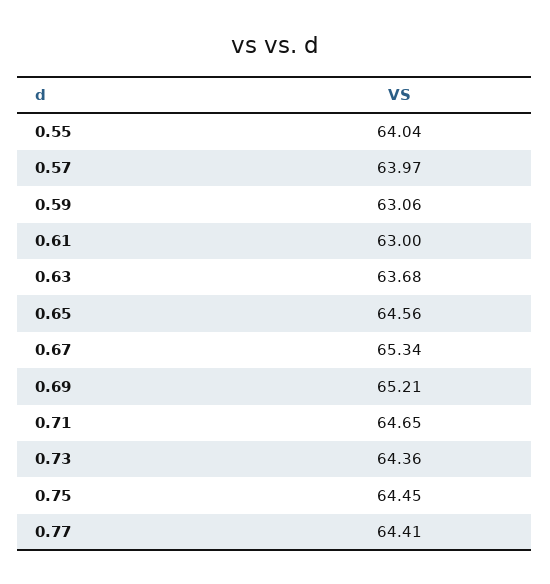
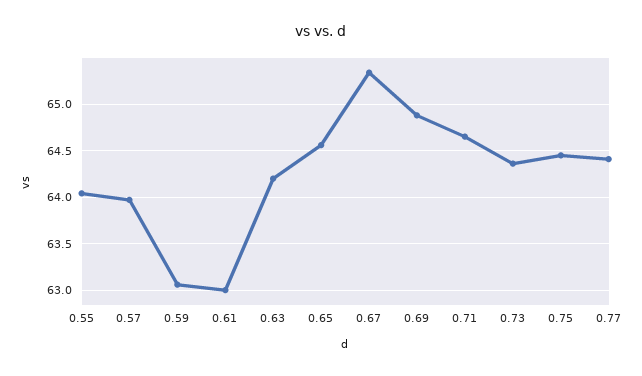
0.63: 63.68 -> 64.2
0.69: 65.21 -> 64.9

